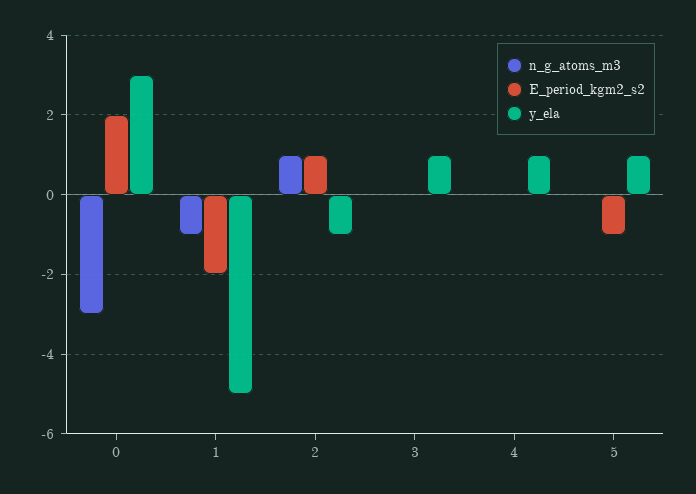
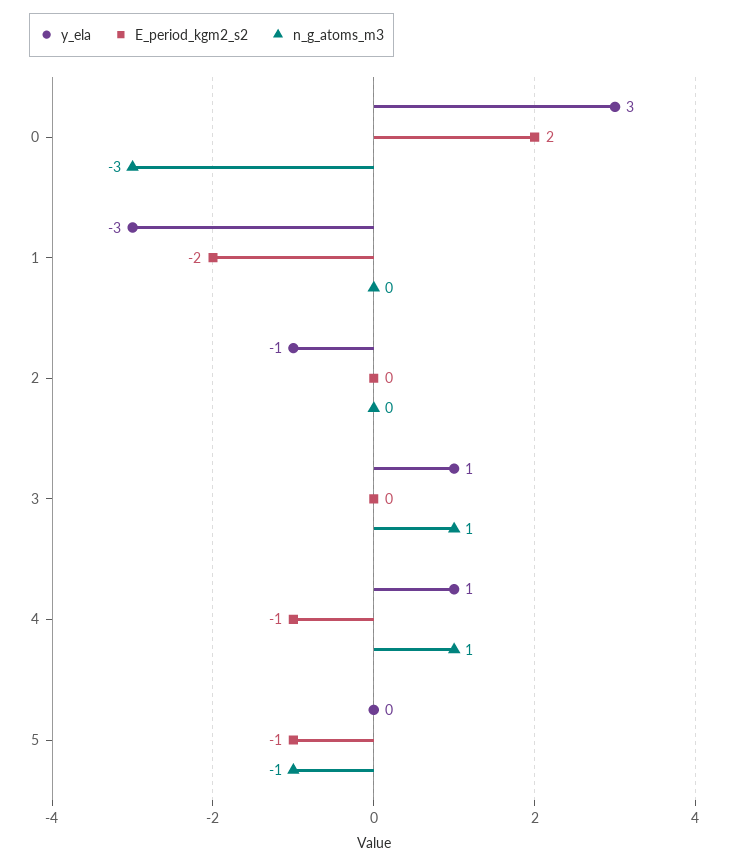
n_g_atoms_m3, 1: -1 -> 0
y_ela, 1: -5 -> -3
n_g_atoms_m3, 2: 1 -> 0
E_period_kgm2_s2, 2: 1 -> 0
n_g_atoms_m3, 3: 0 -> 1
n_g_atoms_m3, 4: 0 -> 1
E_period_kgm2_s2, 4: 0 -> -1
n_g_atoms_m3, 5: 0 -> -1
y_ela, 5: 1 -> 0

